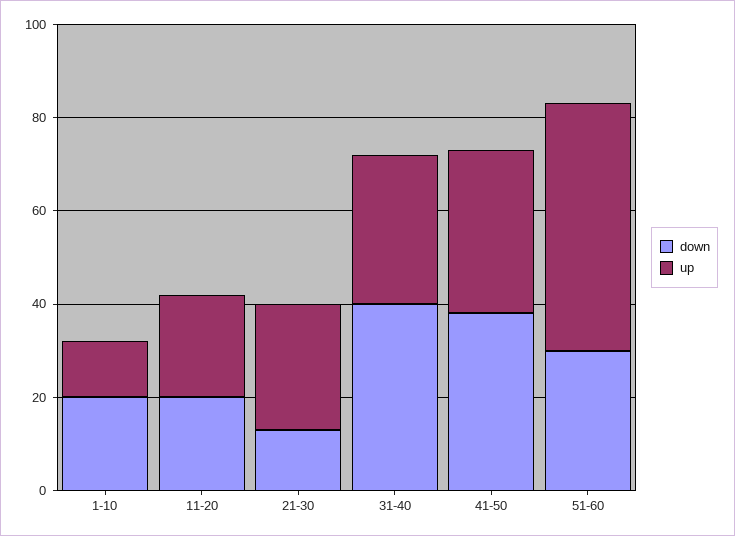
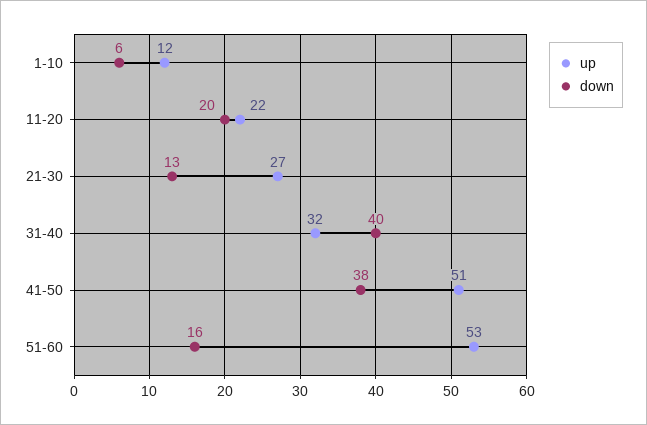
down, 1-10: 20 -> 6
up, 41-50: 35 -> 51
down, 51-60: 30 -> 16

